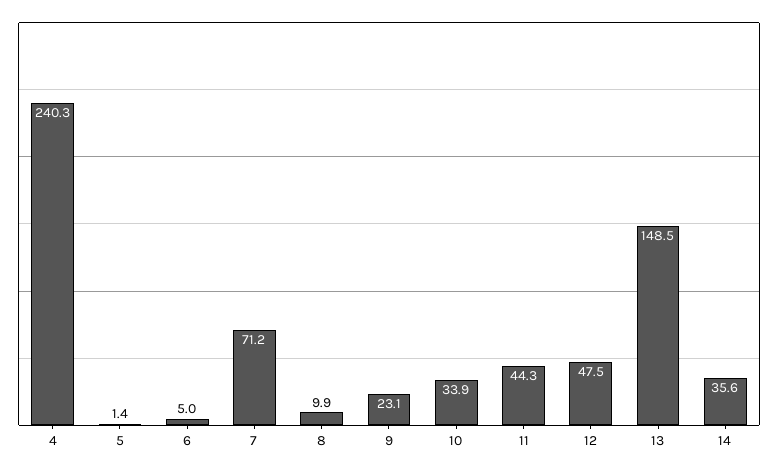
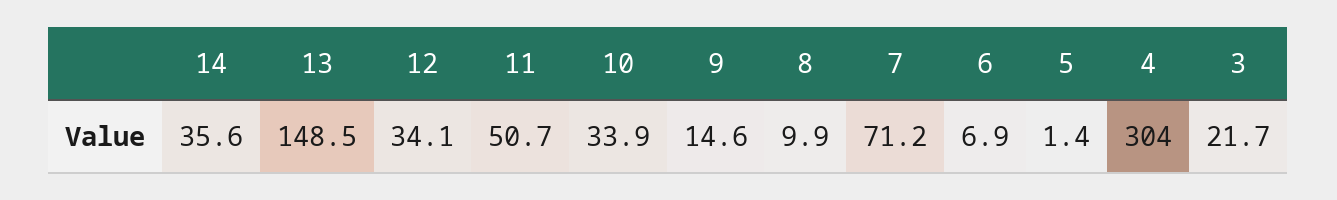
4: 240.3 -> 304
6: 5 -> 6.9
9: 23.1 -> 14.6
11: 44.3 -> 50.7
12: 47.5 -> 34.1
3: none -> 21.7

